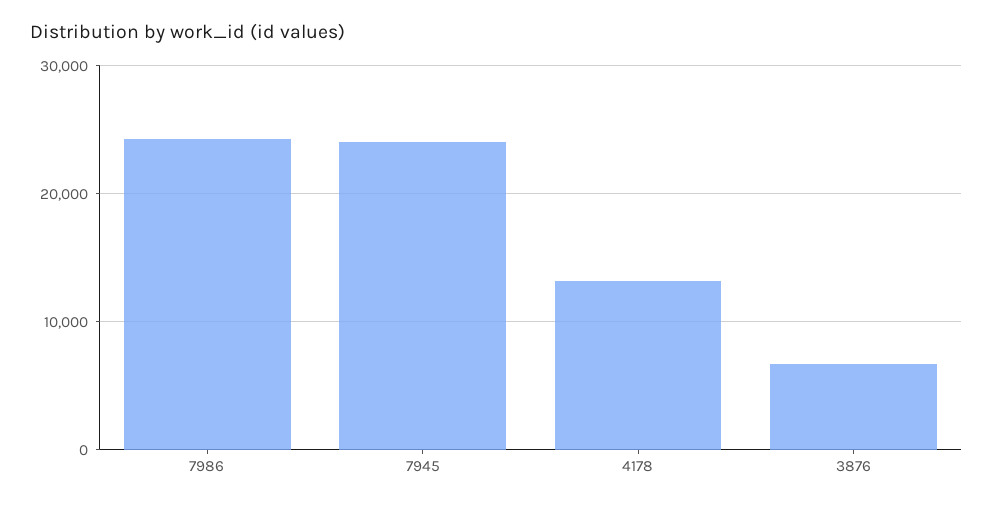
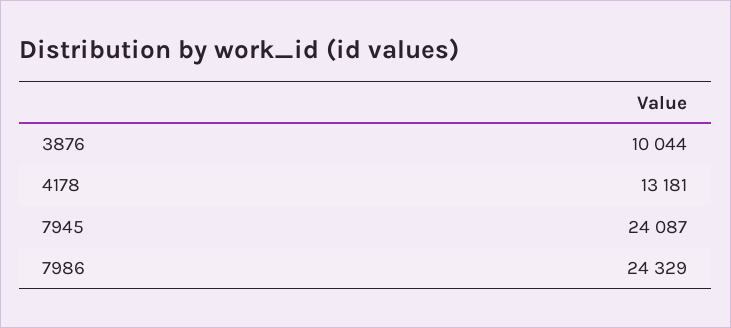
3876: 7000 -> 10044

